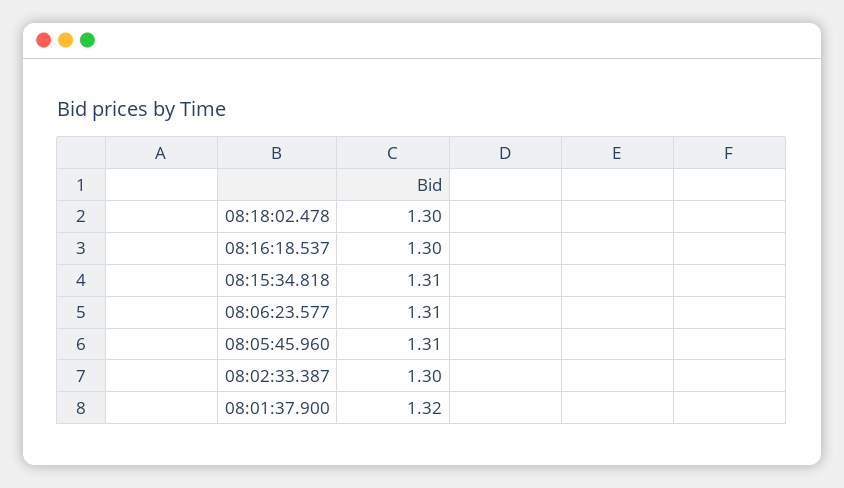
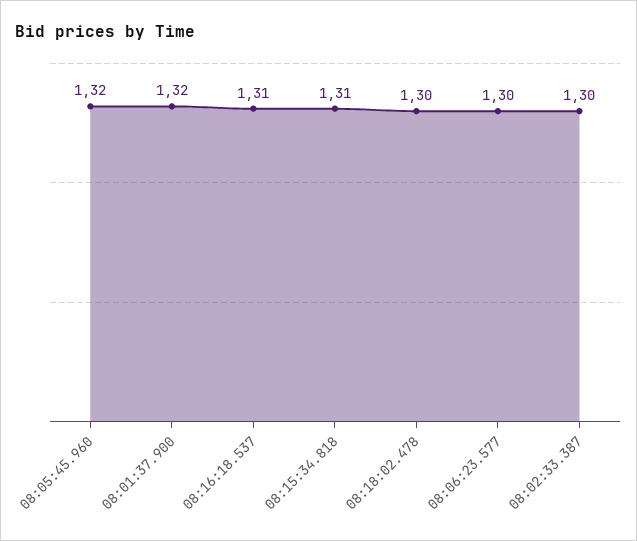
08:16:18.537: 1.3 -> 1.31
08:06:23.577: 1.31 -> 1.3
08:05:45.960: 1.31 -> 1.32

